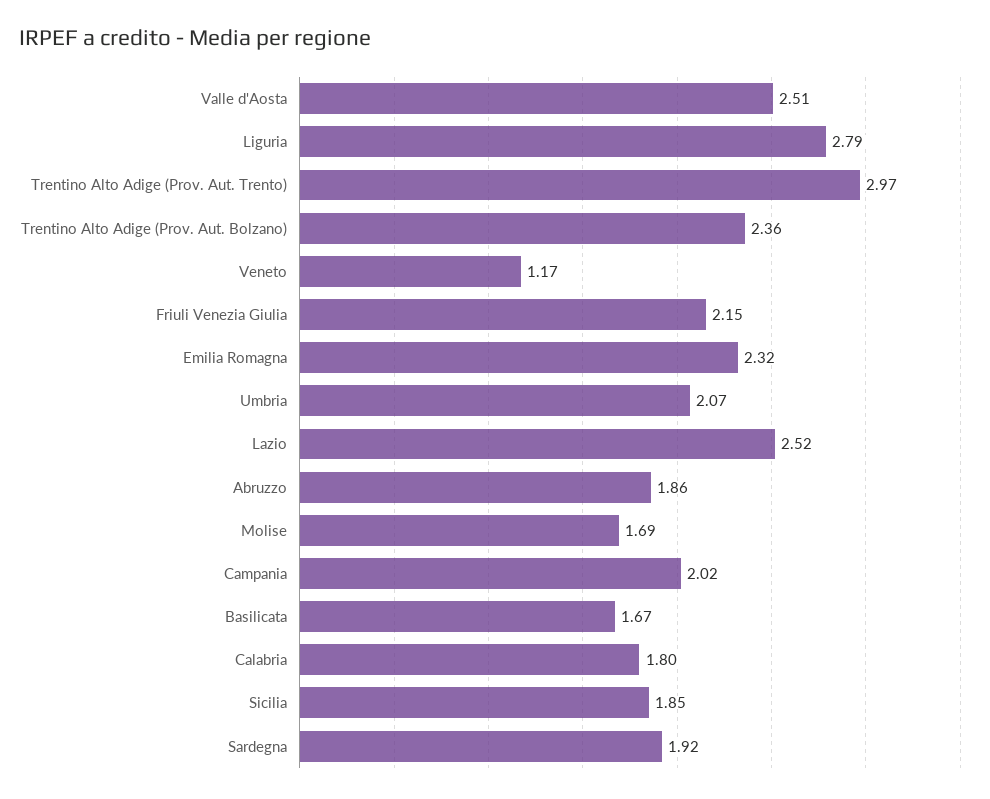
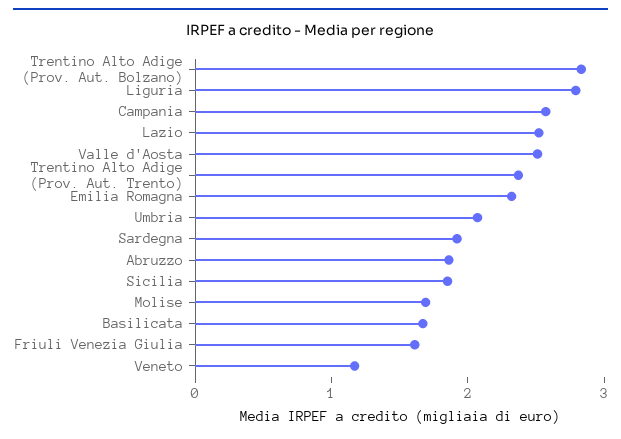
Trentino Alto Adige (Prov. Aut. Trento): 2.97 -> 2.4
Trentino Alto Adige (Prov. Aut. Bolzano): 2.36 -> 2.8
Friuli Venezia Giulia: 2.15 -> 1.6
Campania: 2.02 -> 2.6
Calabria: 1.8 -> none

